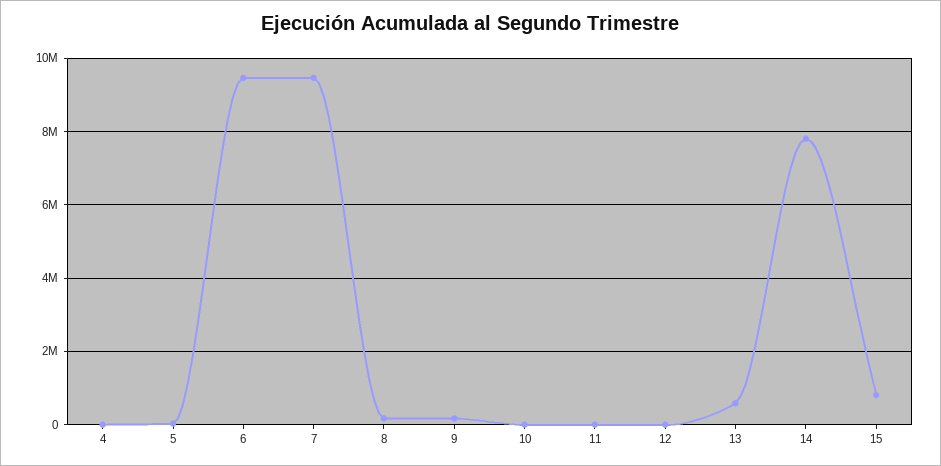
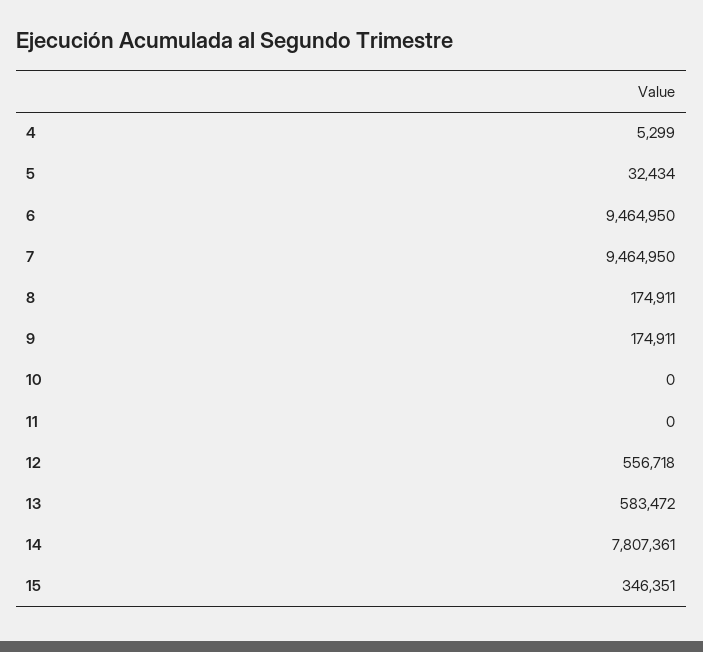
12: 0 -> 556718
15: 800000 -> 346351

